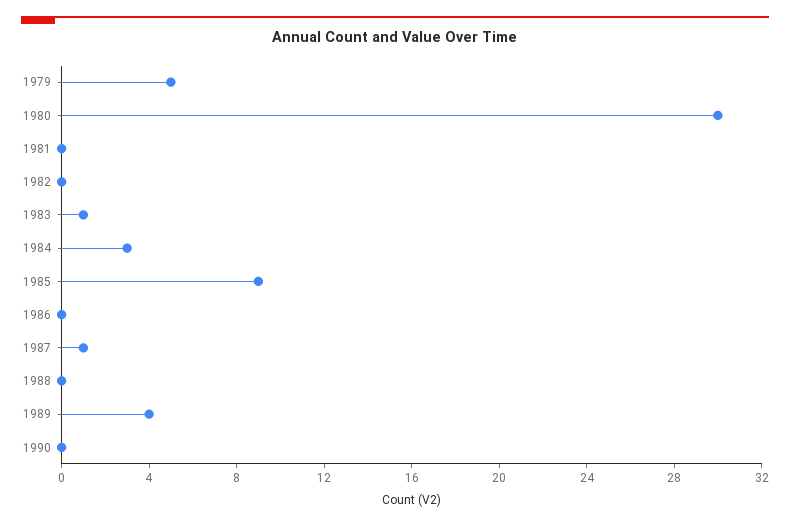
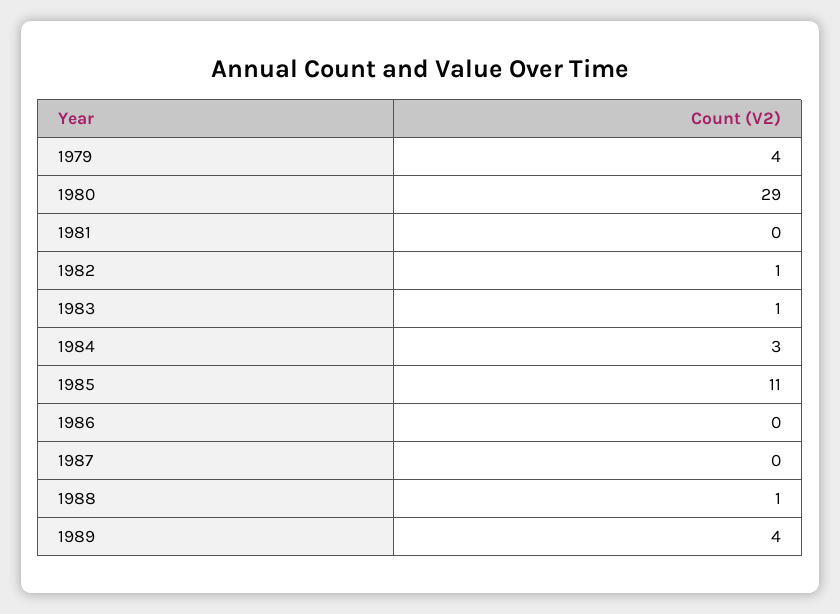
1979: 5 -> 4
1980: 30 -> 29
1982: 0 -> 1
1985: 9 -> 11
1987: 1 -> 0
1988: 0 -> 1
1990: 0 -> none

